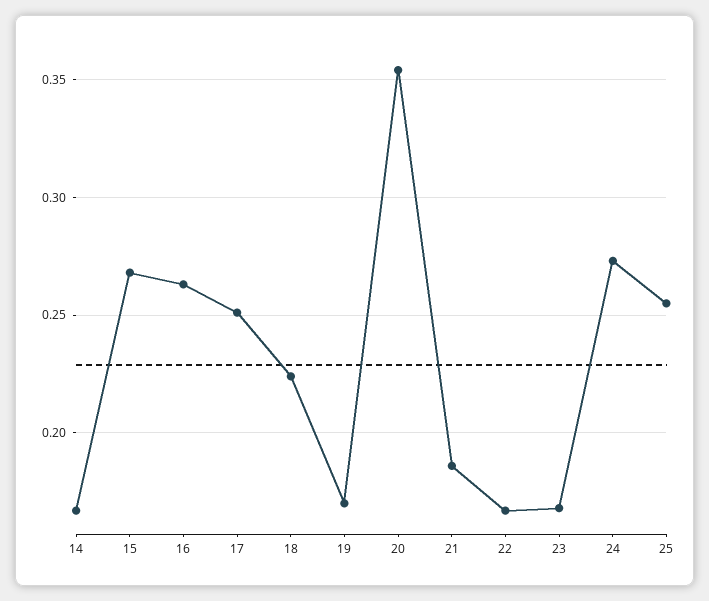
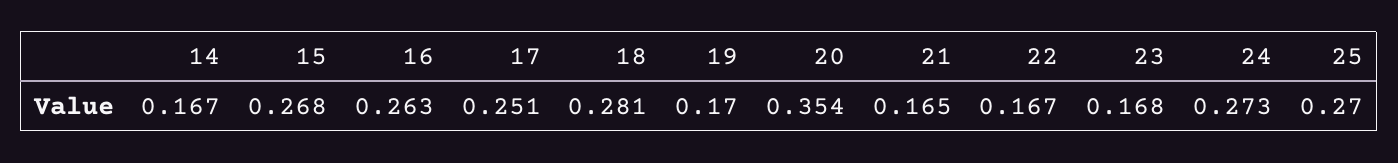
18: 0.225 -> 0.281
21: 0.185 -> 0.165
25: 0.255 -> 0.27

